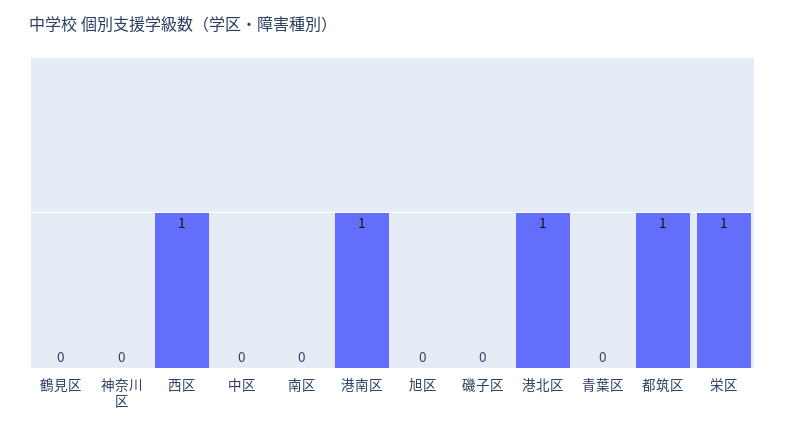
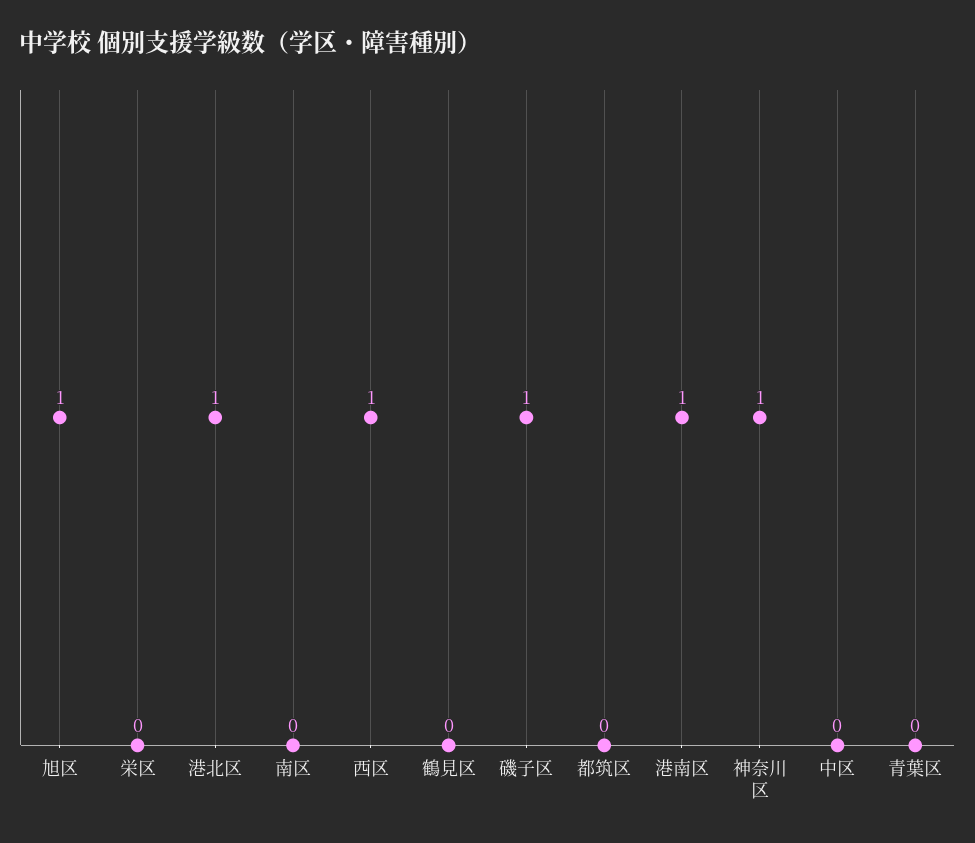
神奈川区: 0 -> 1
旭区: 0 -> 1
磯子区: 0 -> 1
都筑区: 1 -> 0
栄区: 1 -> 0

